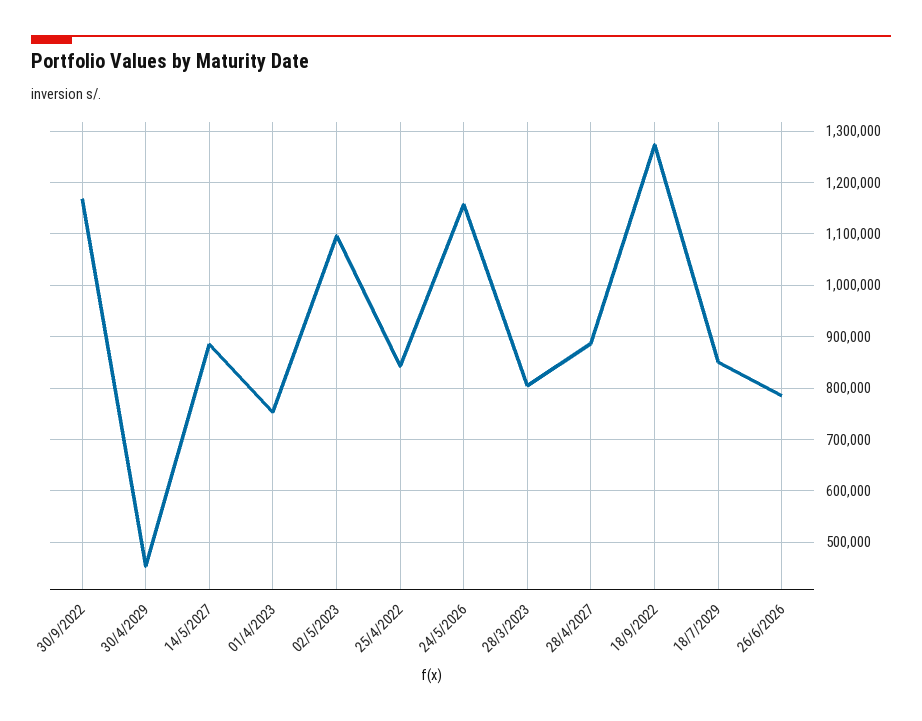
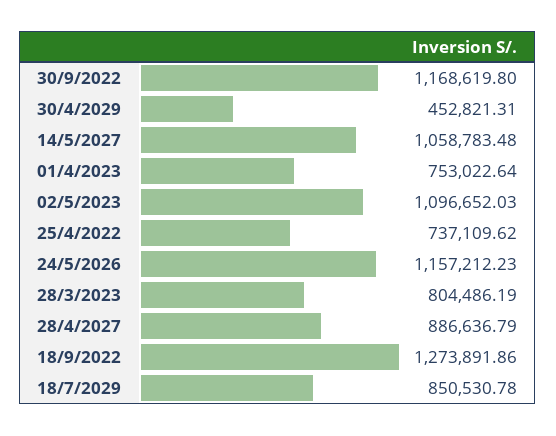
14/5/2027: 880000 -> 1058783.48
25/4/2022: 840000 -> 737109.62
26/6/2026: 780000 -> none

